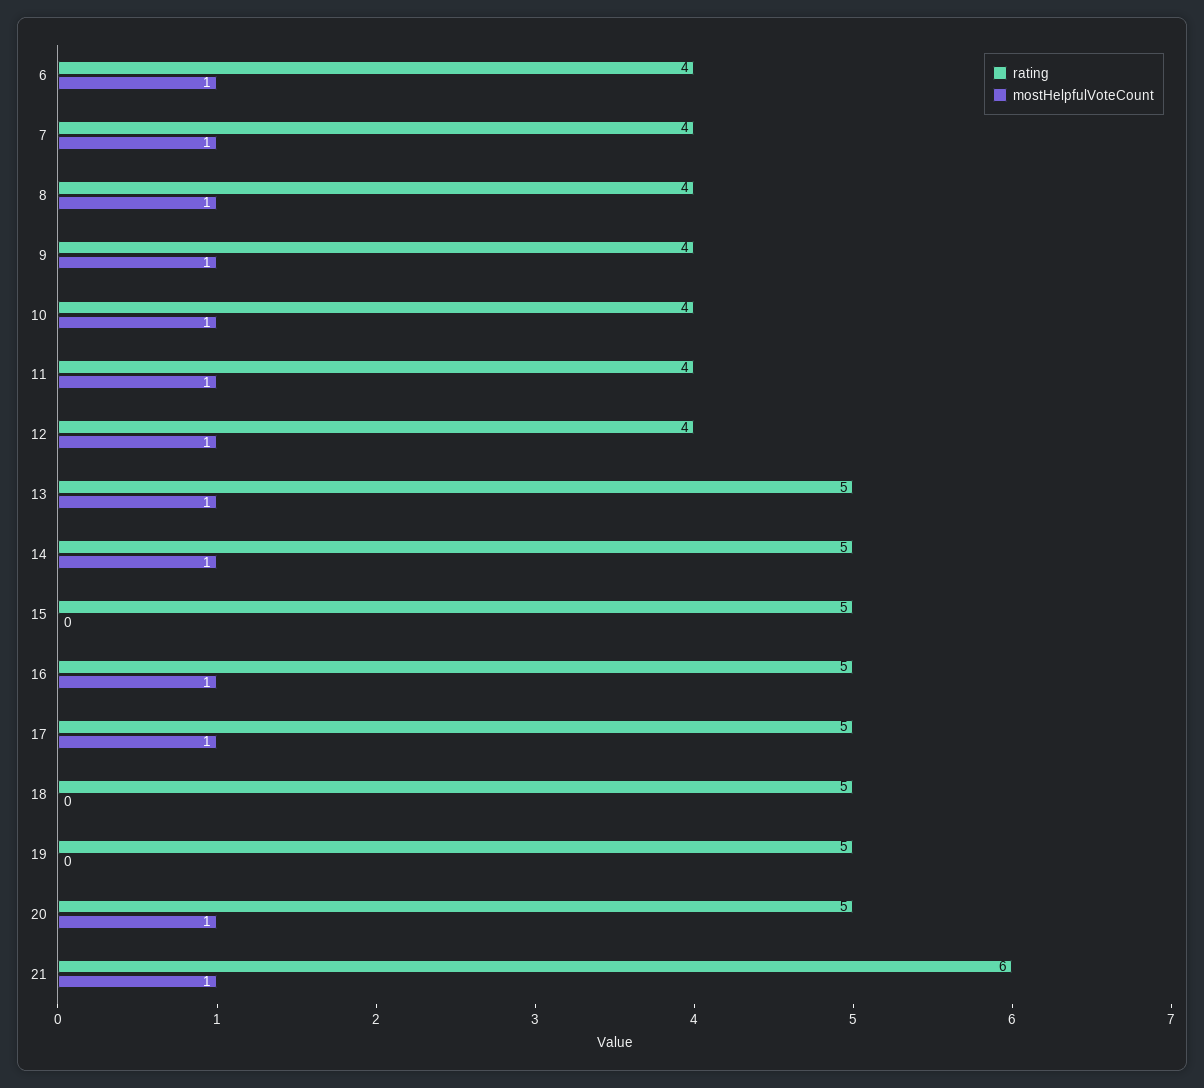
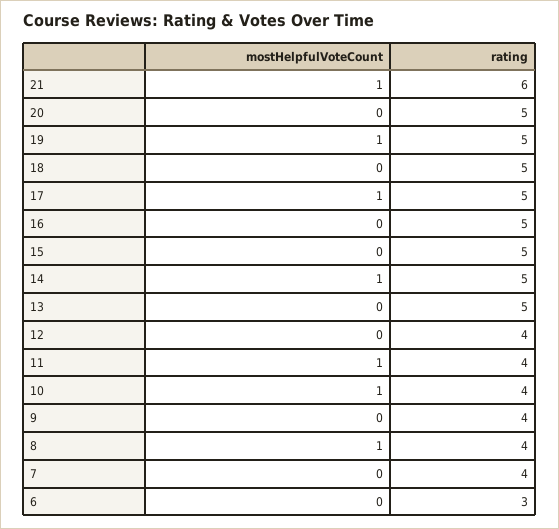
rating, 6: 4 -> 3
mostHelpfulVoteCount, 6: 1 -> 0
mostHelpfulVoteCount, 7: 1 -> 0
mostHelpfulVoteCount, 9: 1 -> 0
mostHelpfulVoteCount, 12: 1 -> 0
mostHelpfulVoteCount, 13: 1 -> 0
mostHelpfulVoteCount, 16: 1 -> 0
mostHelpfulVoteCount, 19: 0 -> 1
mostHelpfulVoteCount, 20: 1 -> 0

